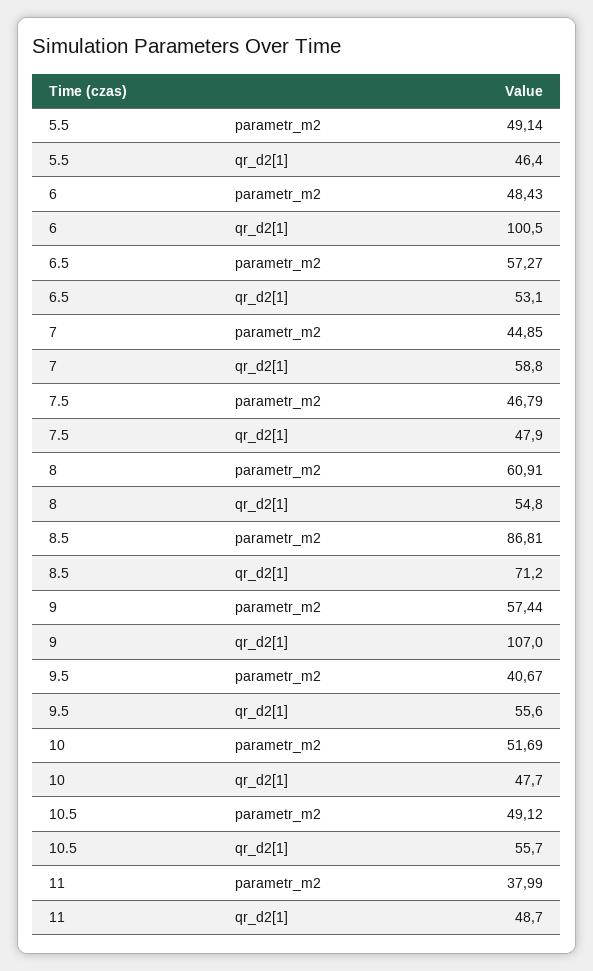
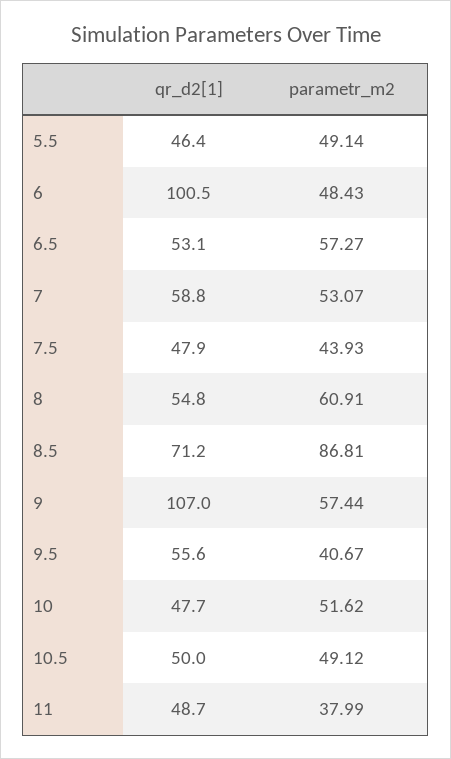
7, parametr_m2: 44.85 -> 53.07
7.5, parametr_m2: 46.79 -> 43.93
10, parametr_m2: 51.69 -> 51.62
10.5, qr_d2[1]: 55.7 -> 50

